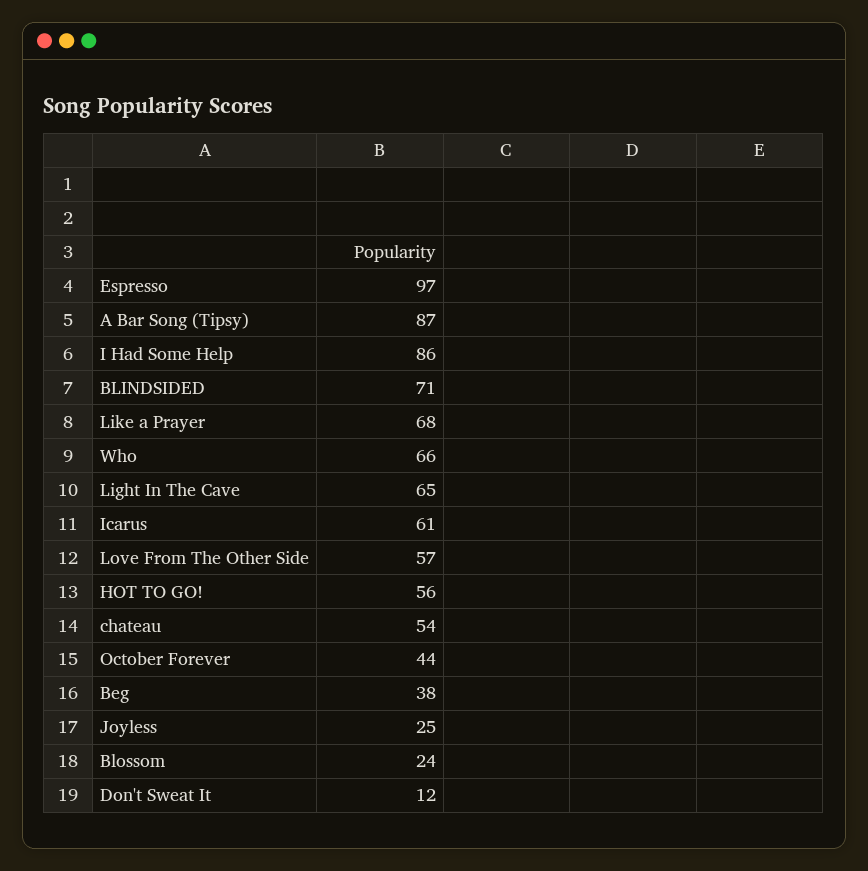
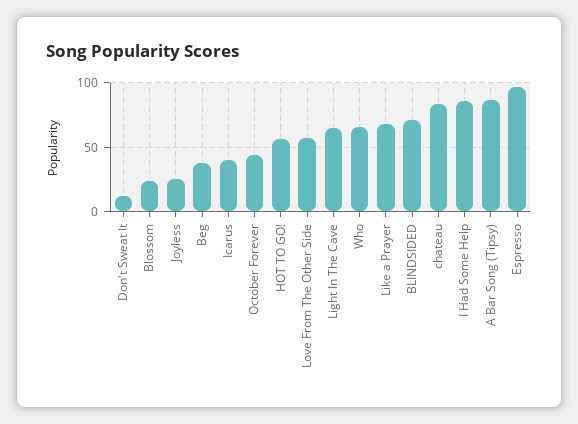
Icarus: 61 -> 40
chateau: 54 -> 85

